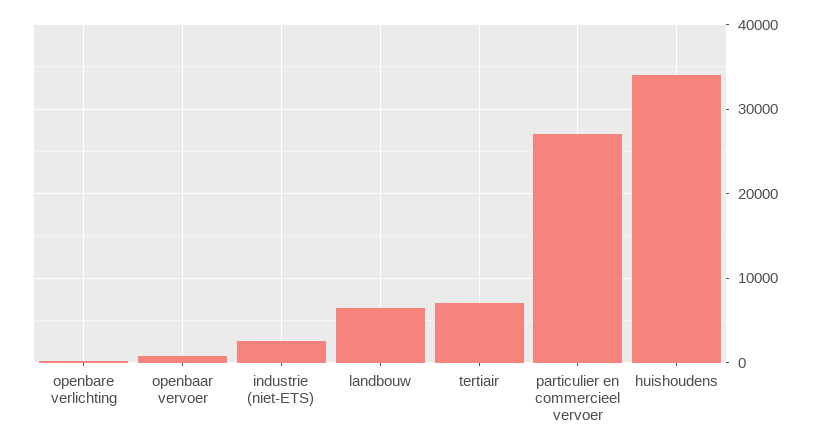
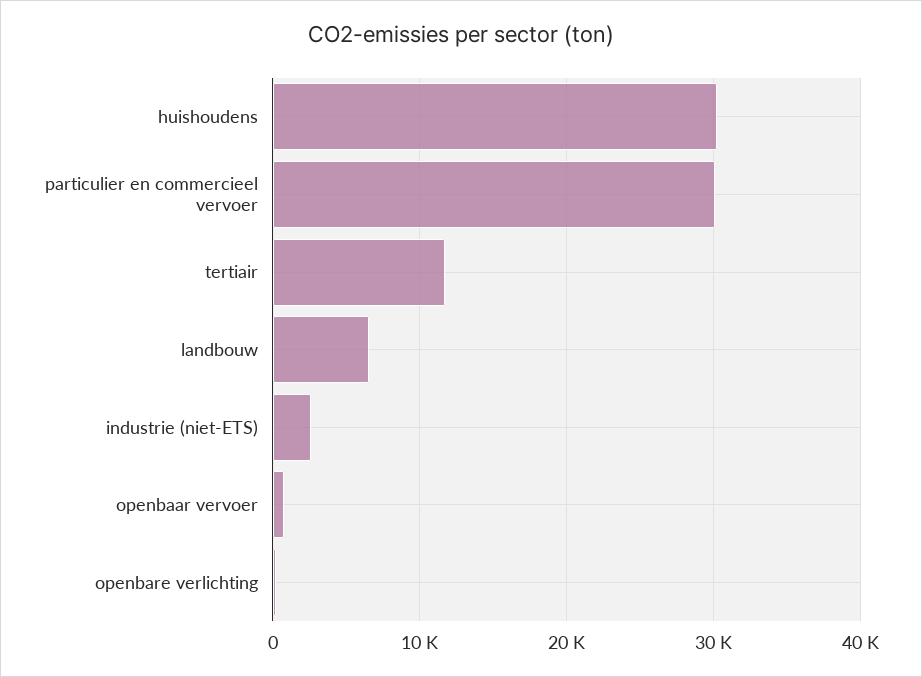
tertiair: 7000 -> 12000
particulier en commercieel vervoer: 27000 -> 30000
huishoudens: 34000 -> 30000

